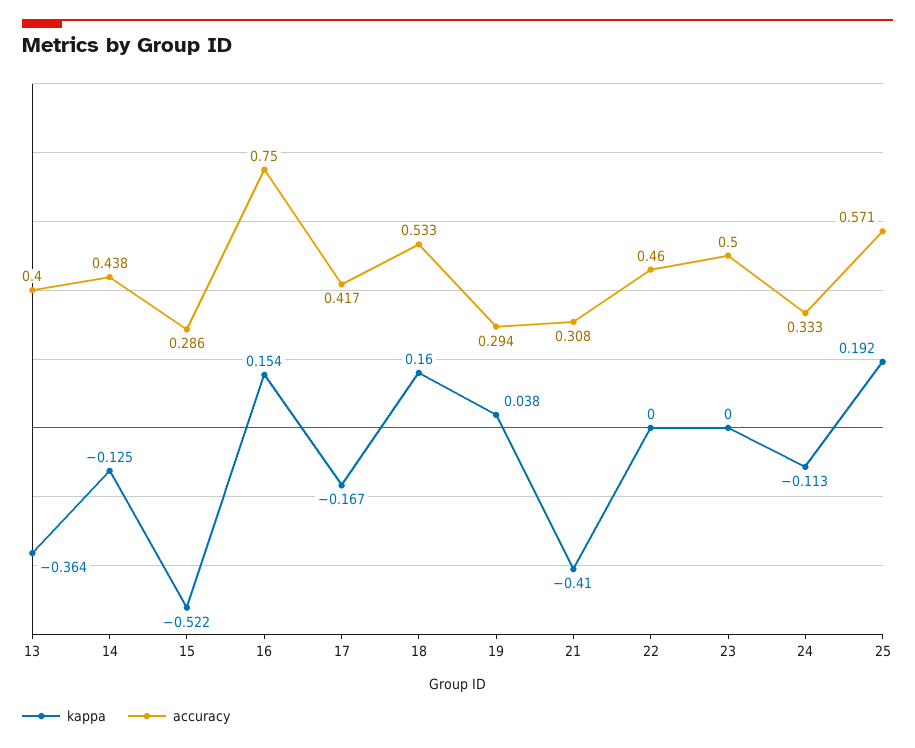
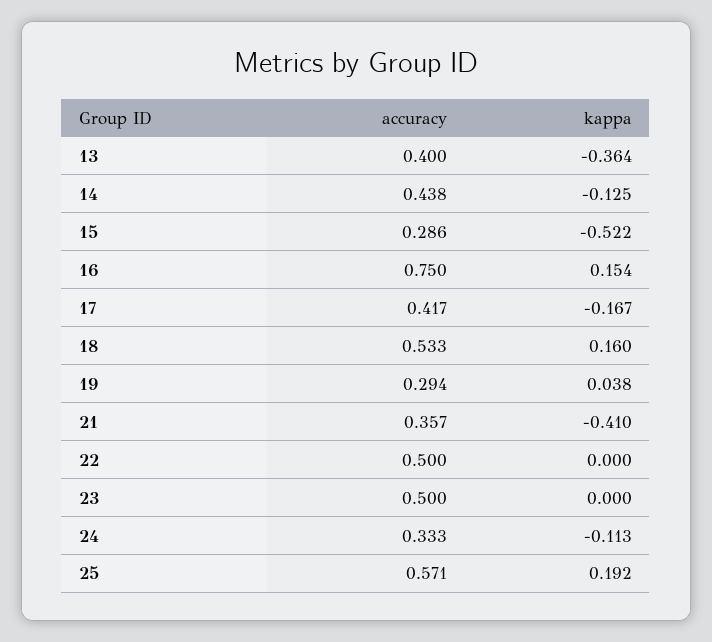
accuracy, 21: 0.308 -> 0.357
accuracy, 22: 0.46 -> 0.5

